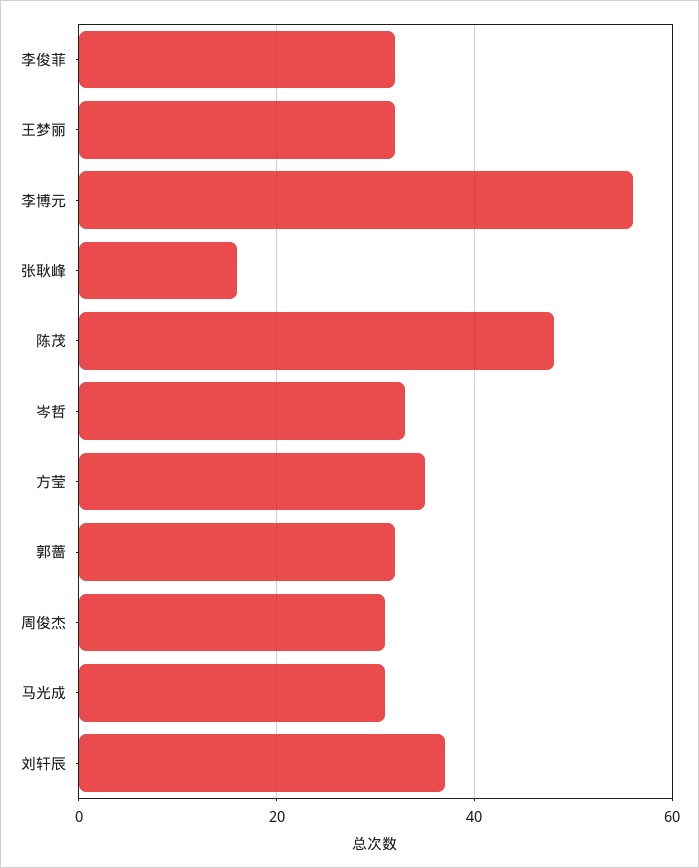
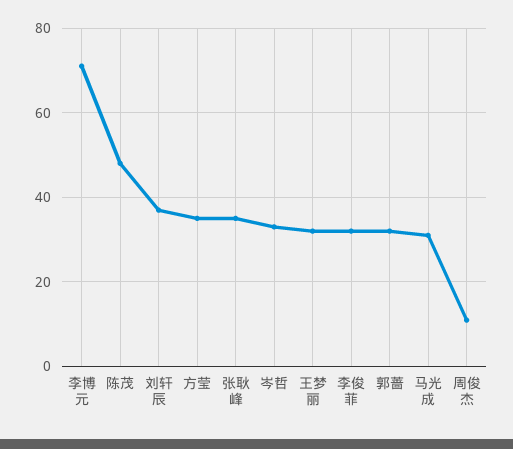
李博元: 55 -> 70
张耿峰: 15 -> 35
周俊杰: 30 -> 10

